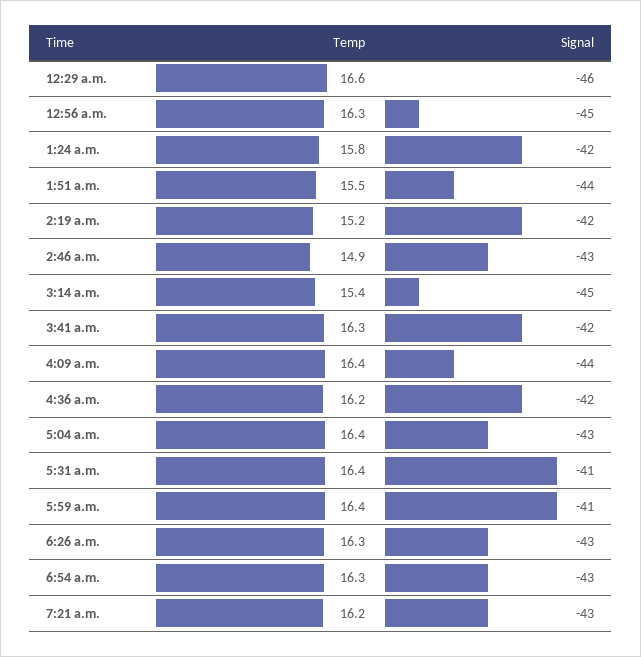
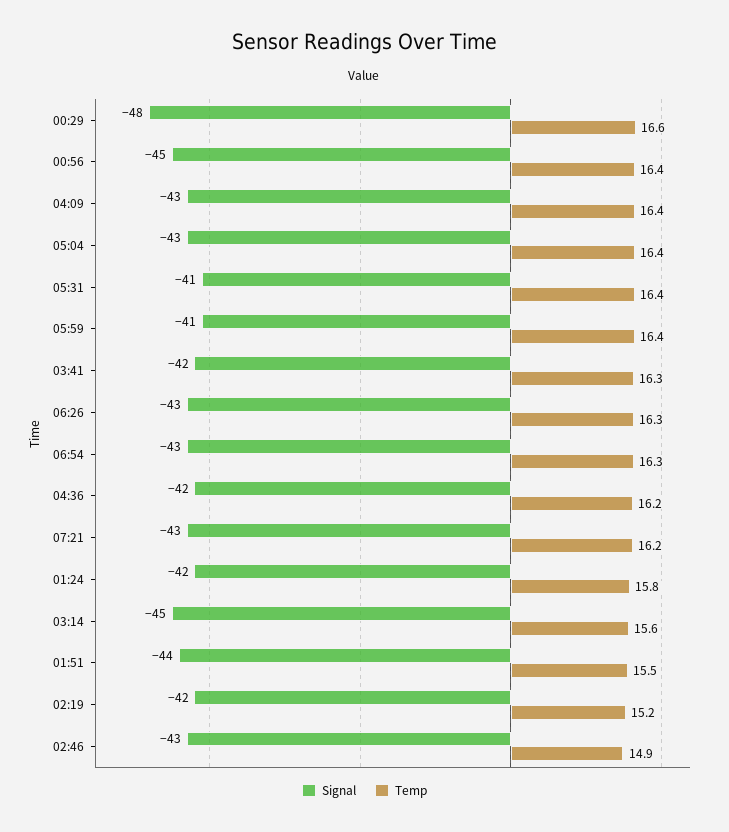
Signal, 12:29 a.m.: -46 -> -48
Temp, 12:56 a.m.: 16.3 -> 16.4
Temp, 3:14 a.m.: 15.4 -> 15.6
Signal, 4:09 a.m.: -44 -> -43

